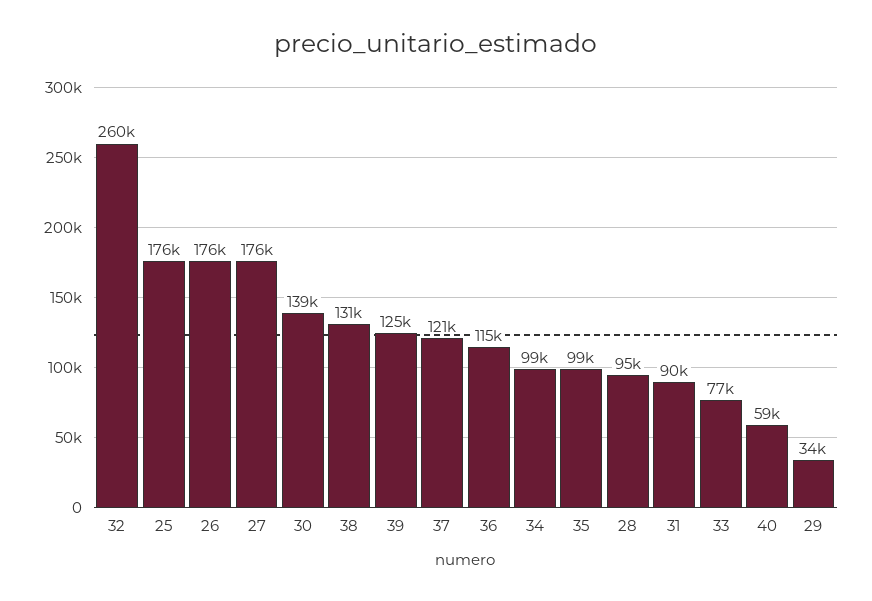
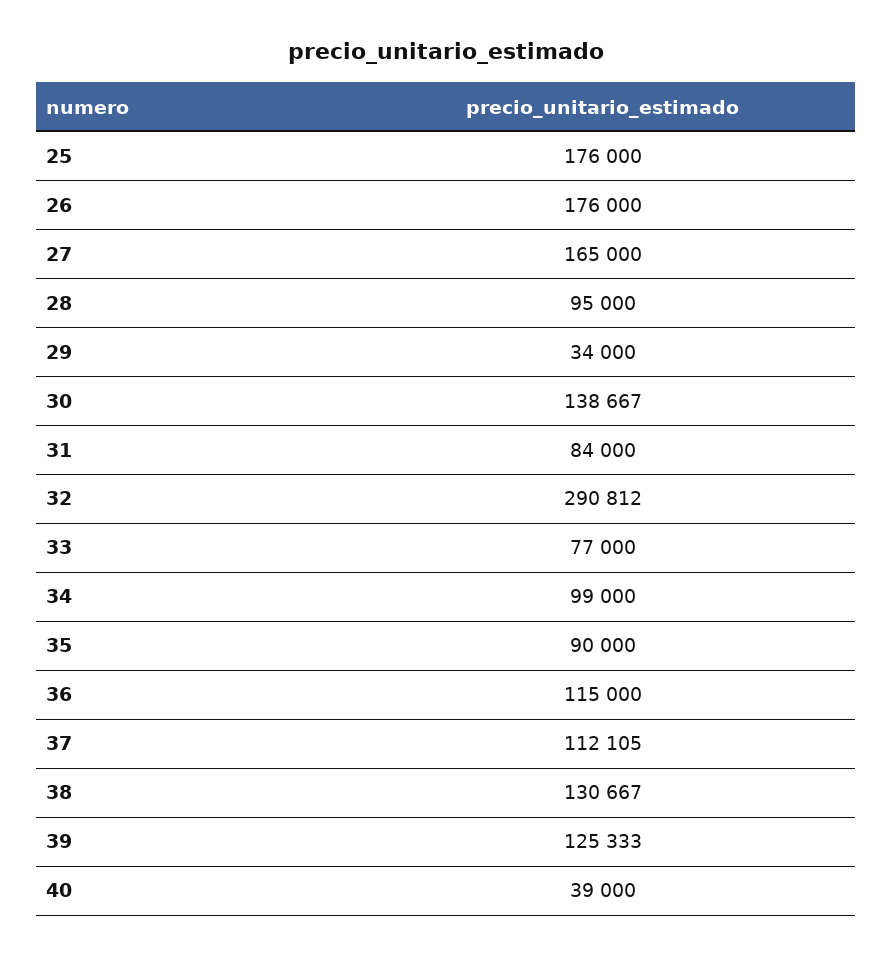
32: 260000 -> 290812
27: 176000 -> 165000
37: 121000 -> 112105
35: 99000 -> 90000
31: 90000 -> 84000
40: 59000 -> 39000

